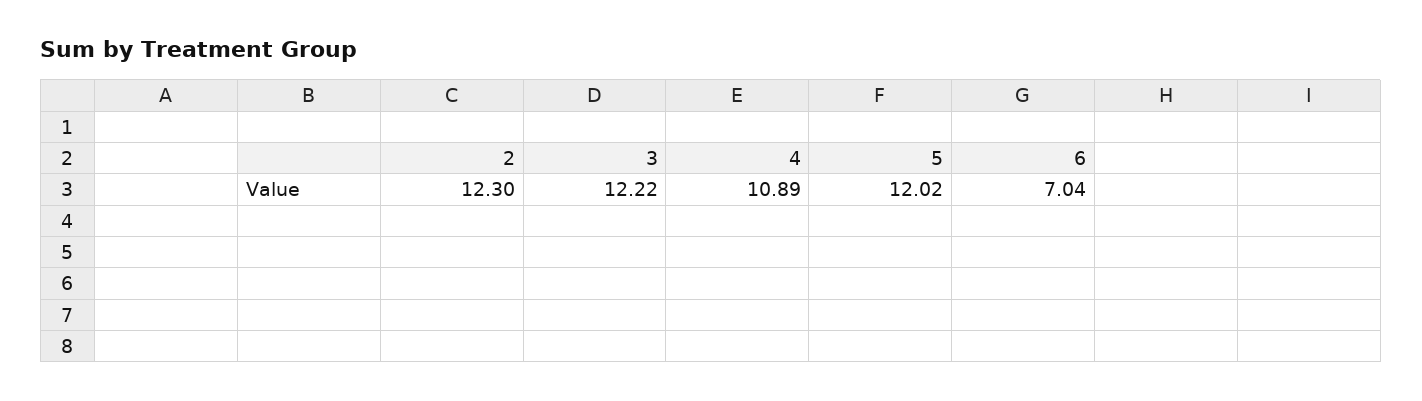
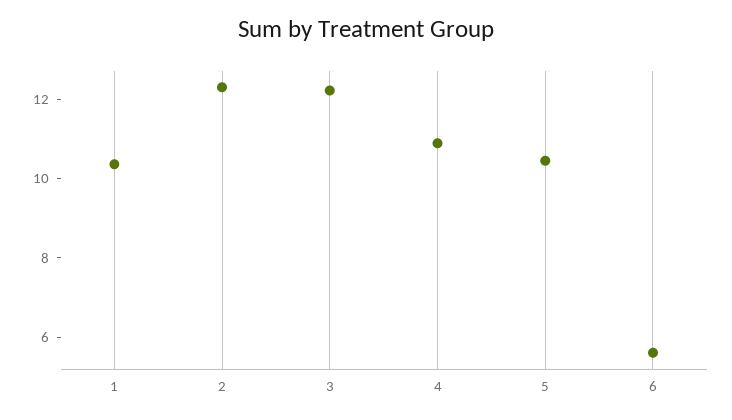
5: 12.02 -> 10.5
6: 7.04 -> 5.5
1: none -> 10.5

